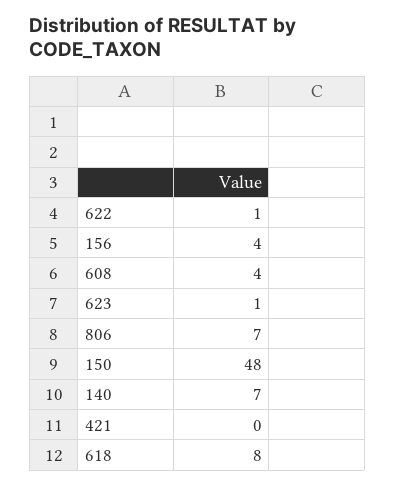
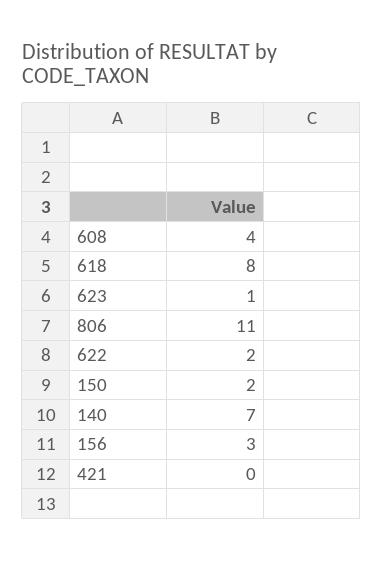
622: 1 -> 2
156: 4 -> 3
806: 7 -> 11
150: 48 -> 2

